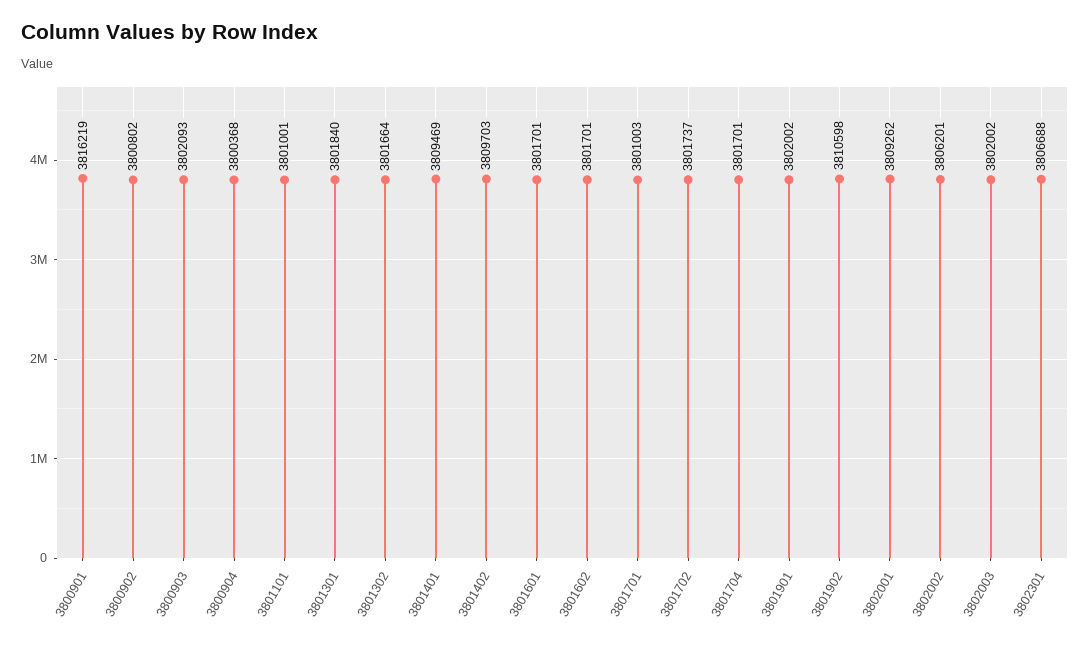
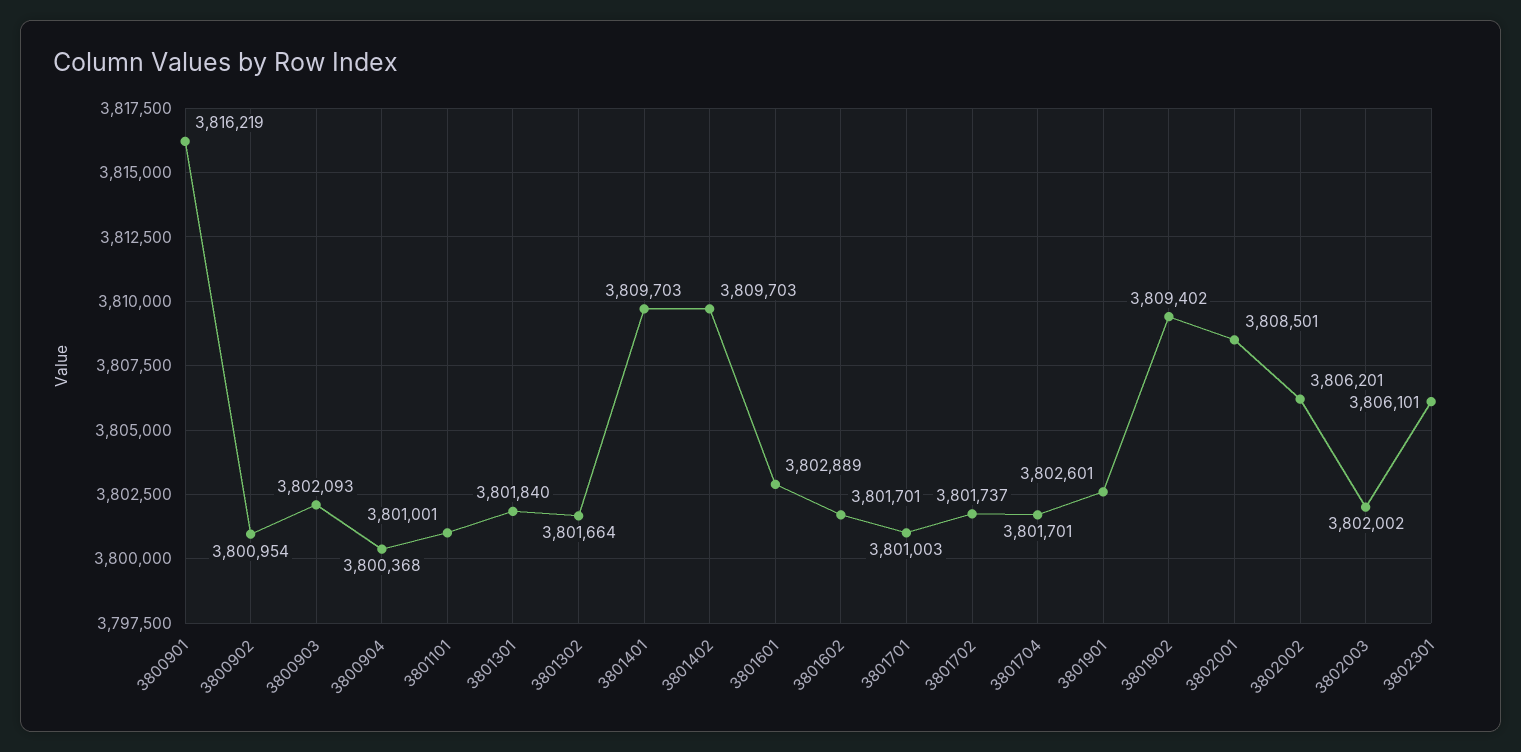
3800902: 3800802 -> 3800954
3801401: 3809469 -> 3809703
3801601: 3801701 -> 3802889
3801901: 3802002 -> 3802601
3801902: 3810598 -> 3809402
3802001: 3809262 -> 3808501
3802301: 3806688 -> 3806101

